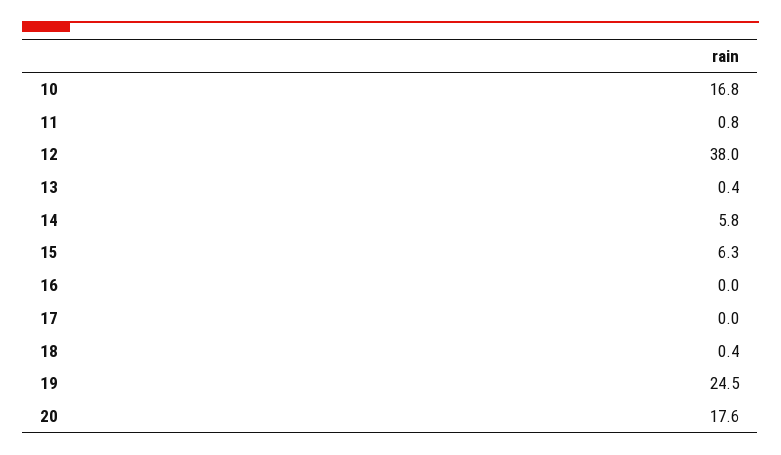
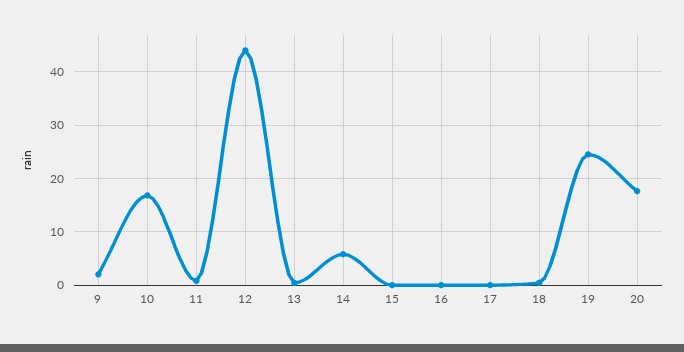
12: 38 -> 44
15: 6.3 -> 0
9: none -> 2

